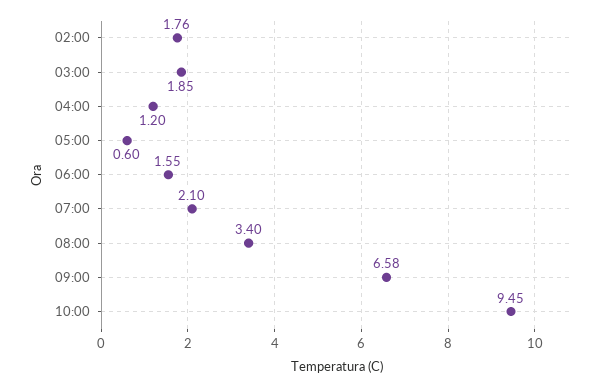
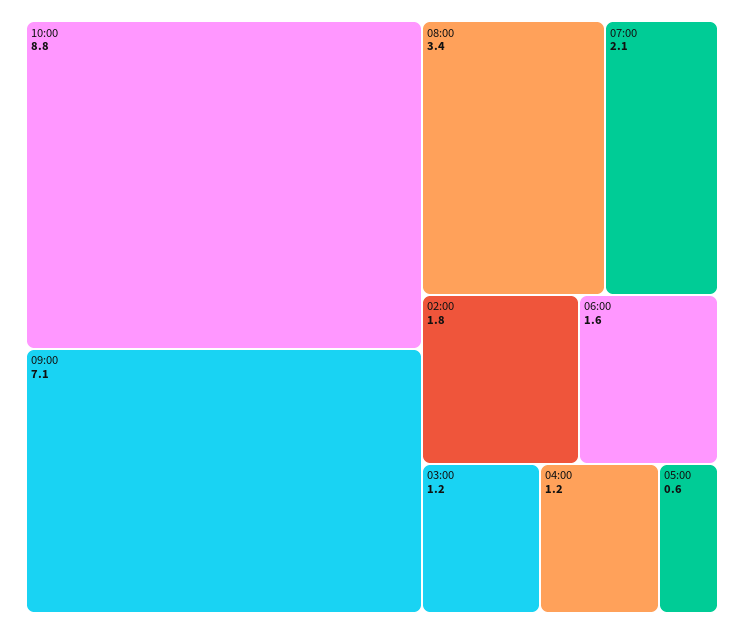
03:00: 1.85 -> 1.2
09:00: 6.58 -> 7.1
10:00: 9.45 -> 8.8

